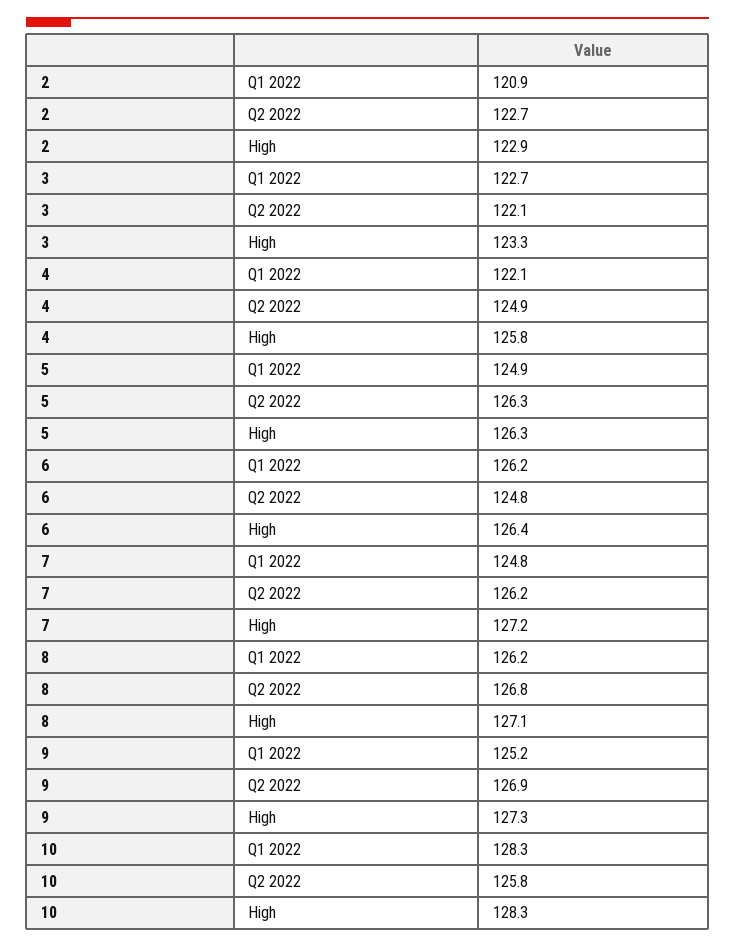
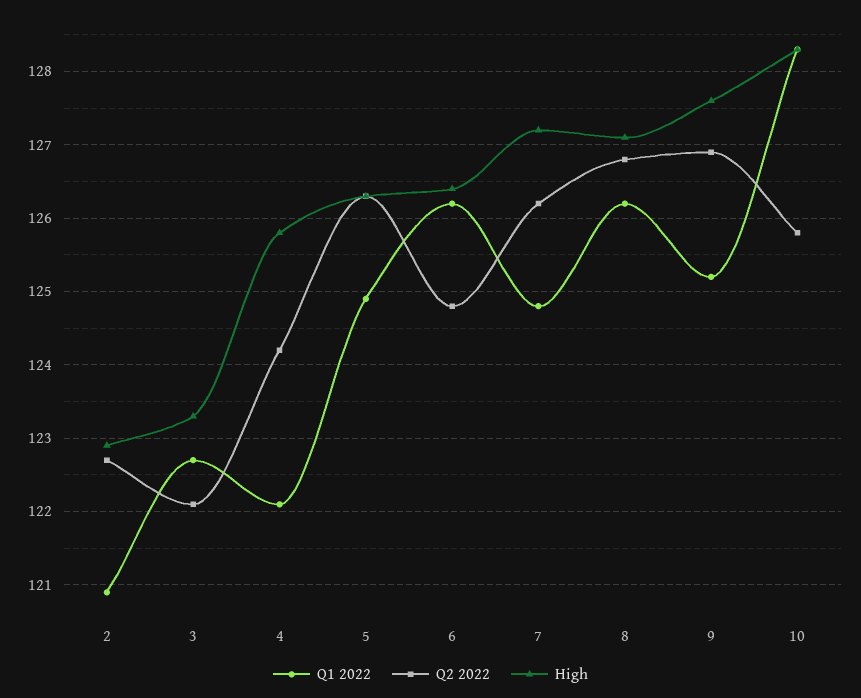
Q2 2022, 4: 124.9 -> 124.2
High, 9: 127.3 -> 127.6

